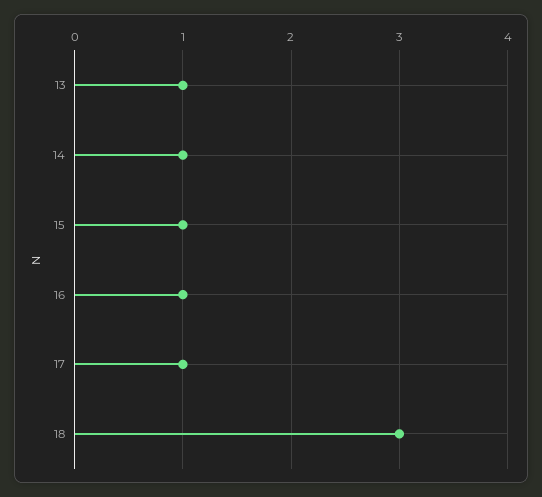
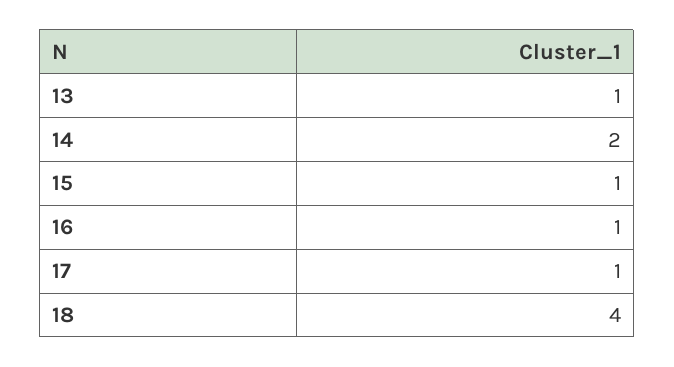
14: 1 -> 2
18: 3 -> 4

